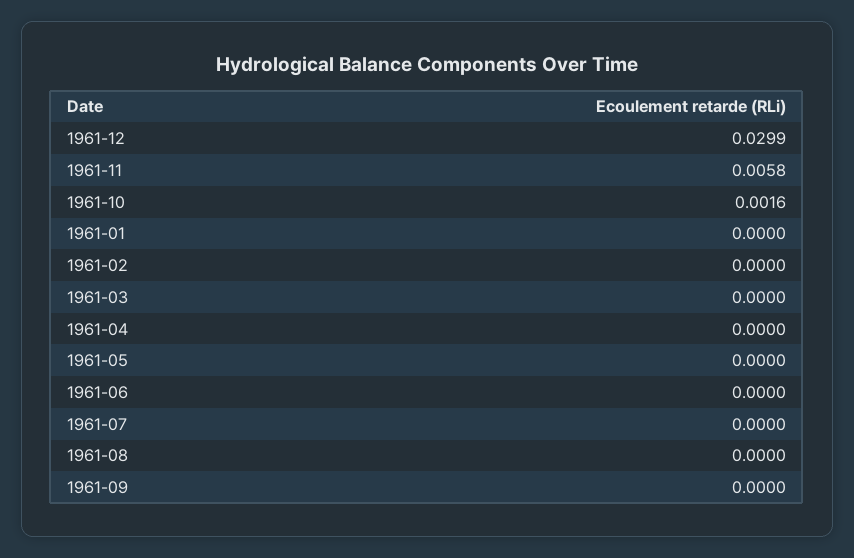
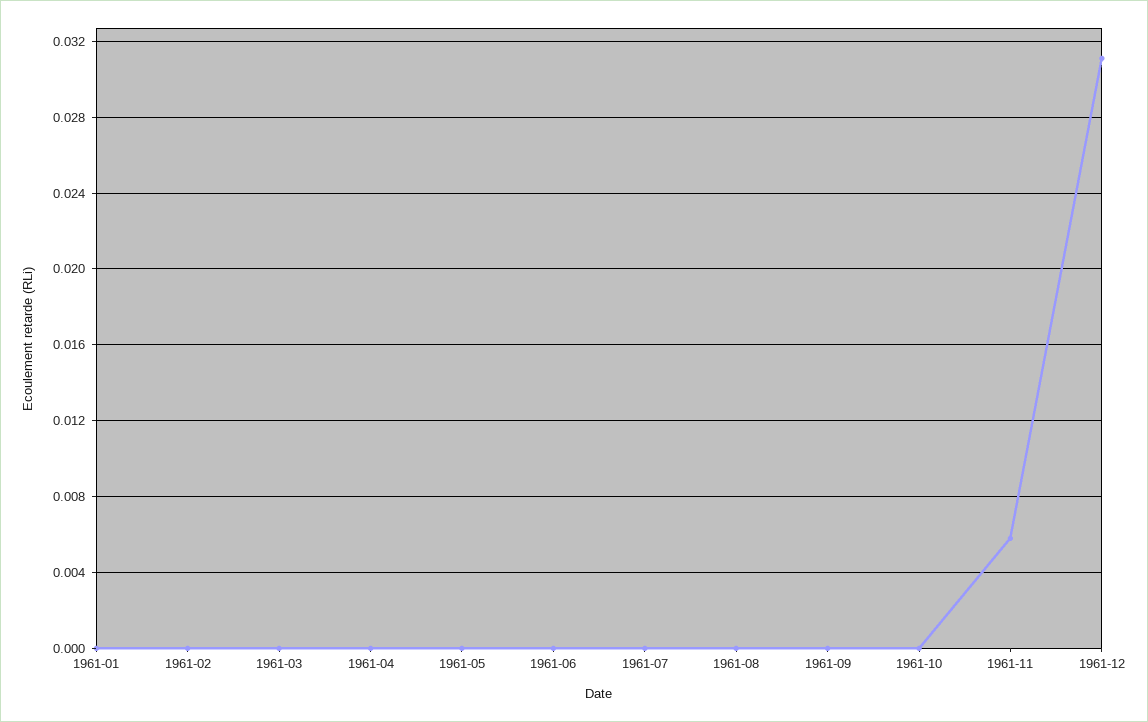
1961-12: 0.0299 -> 0.031
1961-10: 0.0016 -> 0

